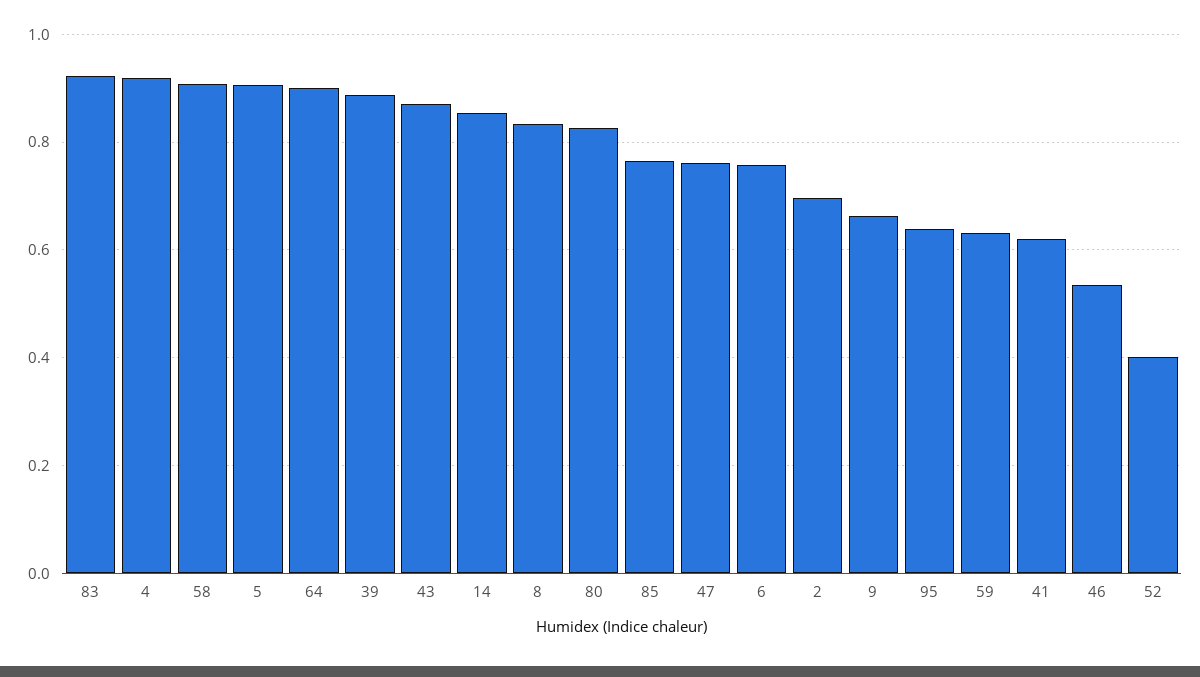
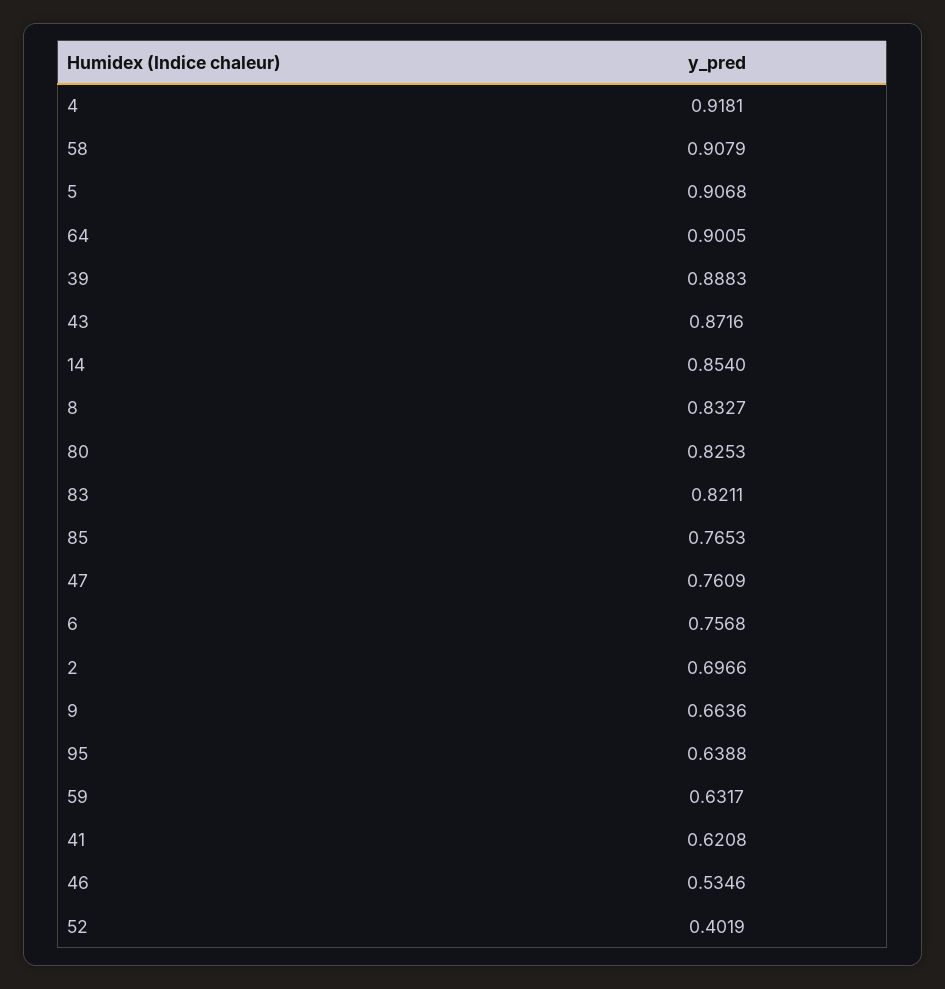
83: 0.92 -> 0.8211

